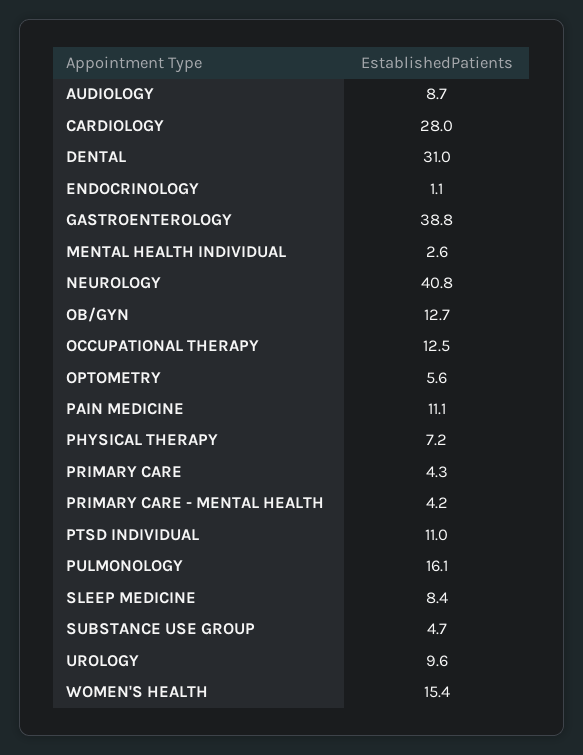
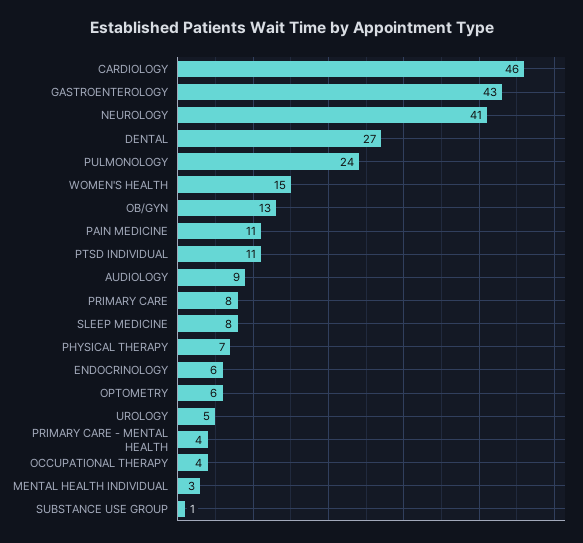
CARDIOLOGY: 28 -> 46
DENTAL: 31 -> 27
ENDOCRINOLOGY: 1.1 -> 6
GASTROENTEROLOGY: 38.8 -> 43
OCCUPATIONAL THERAPY: 12.5 -> 4
PRIMARY CARE: 4.3 -> 8
PULMONOLOGY: 16.1 -> 24
SUBSTANCE USE GROUP: 4.7 -> 1
UROLOGY: 9.6 -> 5

